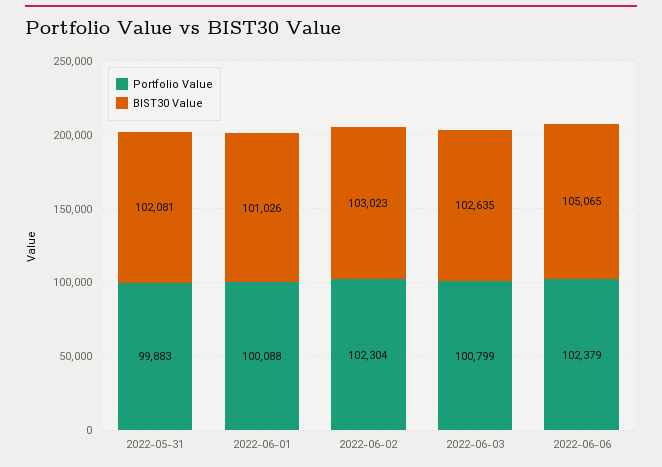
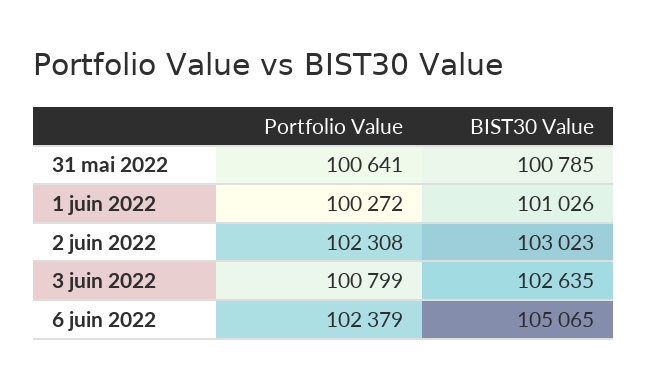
Portfolio Value, 2022-05-31: 99883 -> 100641
BIST30 Value, 2022-05-31: 102081 -> 100785
Portfolio Value, 2022-06-01: 100088 -> 100272
Portfolio Value, 2022-06-02: 102304 -> 102308

